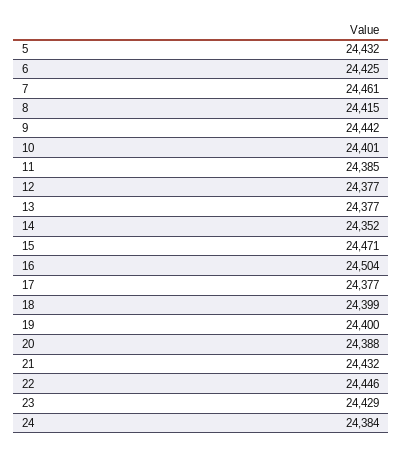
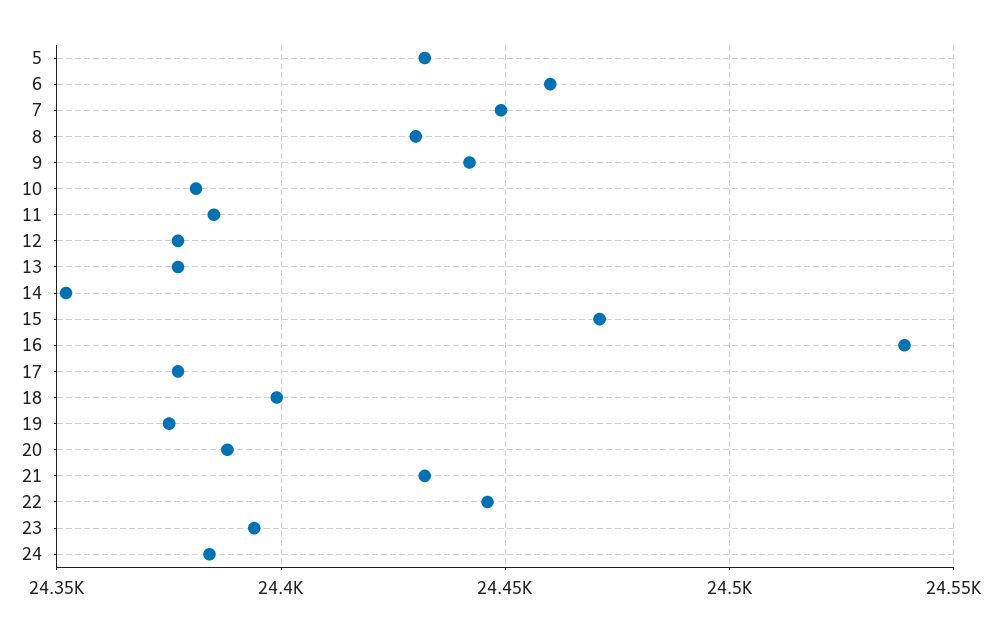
6: 24425 -> 24460
7: 24461 -> 24450
8: 24415 -> 24430
10: 24401 -> 24380
16: 24504 -> 24540
19: 24400 -> 24375
23: 24429 -> 24395

